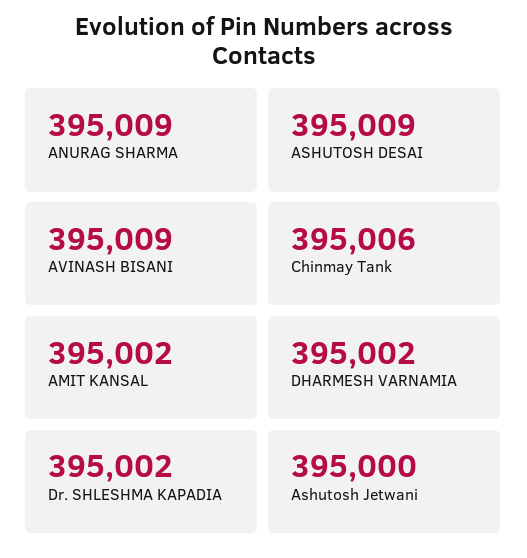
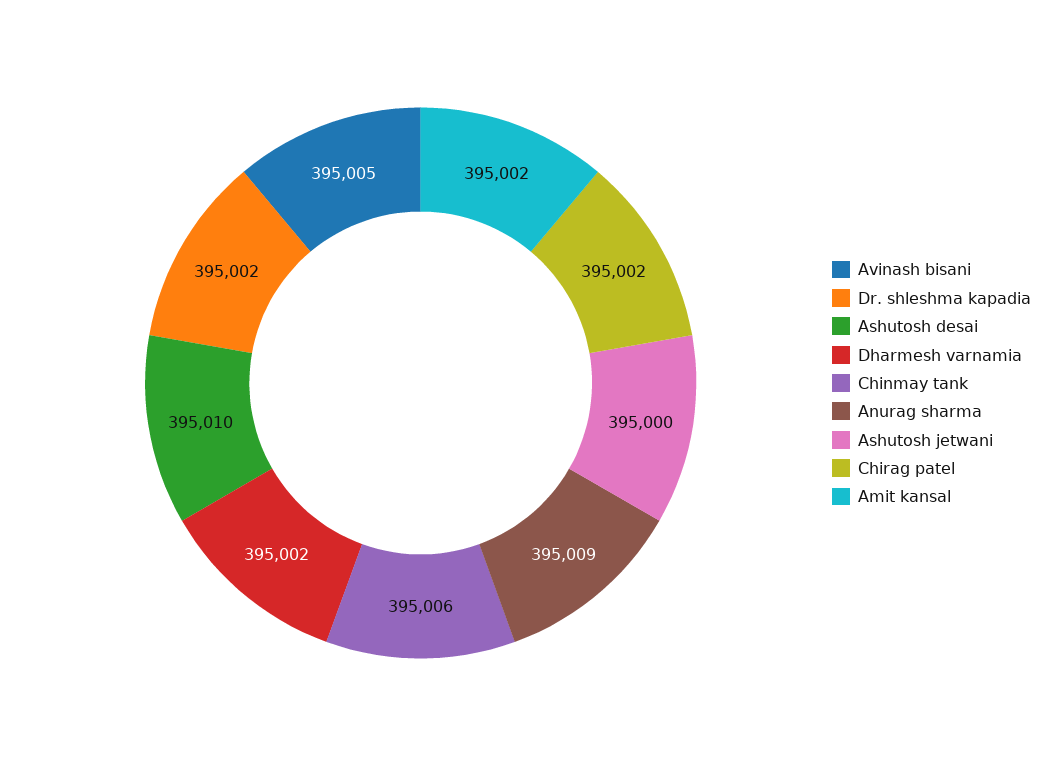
ASHUTOSH DESAI: 395009 -> 395010
AVINASH BISANI: 395009 -> 395005
Chirag patel: none -> 395002

